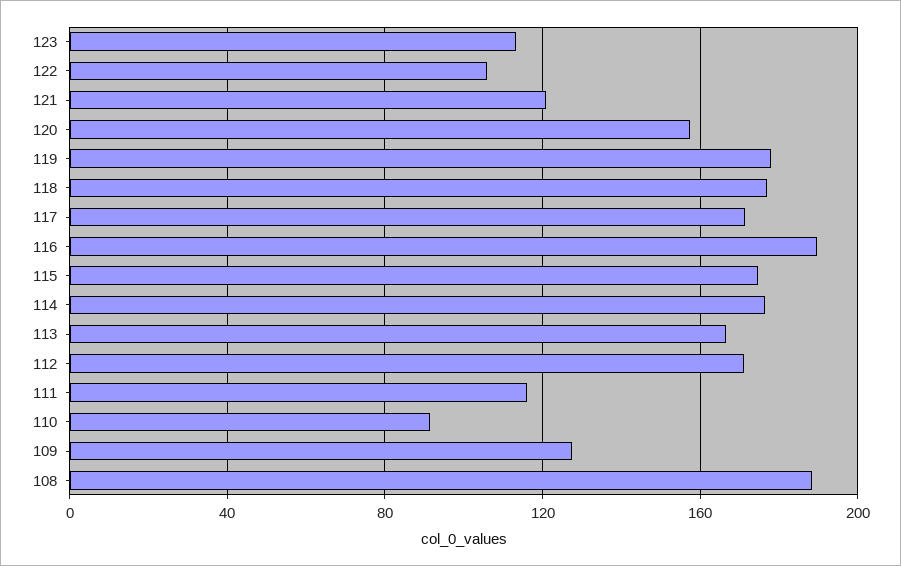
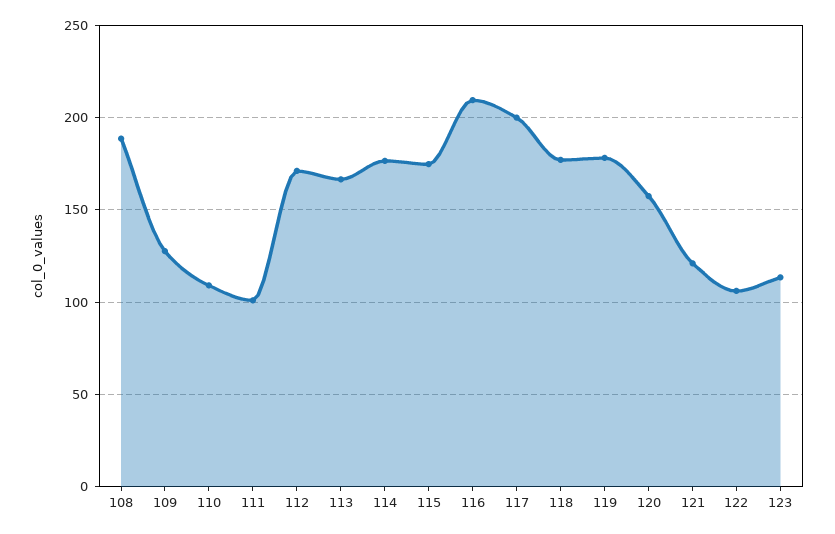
117: 170 -> 200
116: 190 -> 210
111: 115 -> 100
110: 90 -> 110

